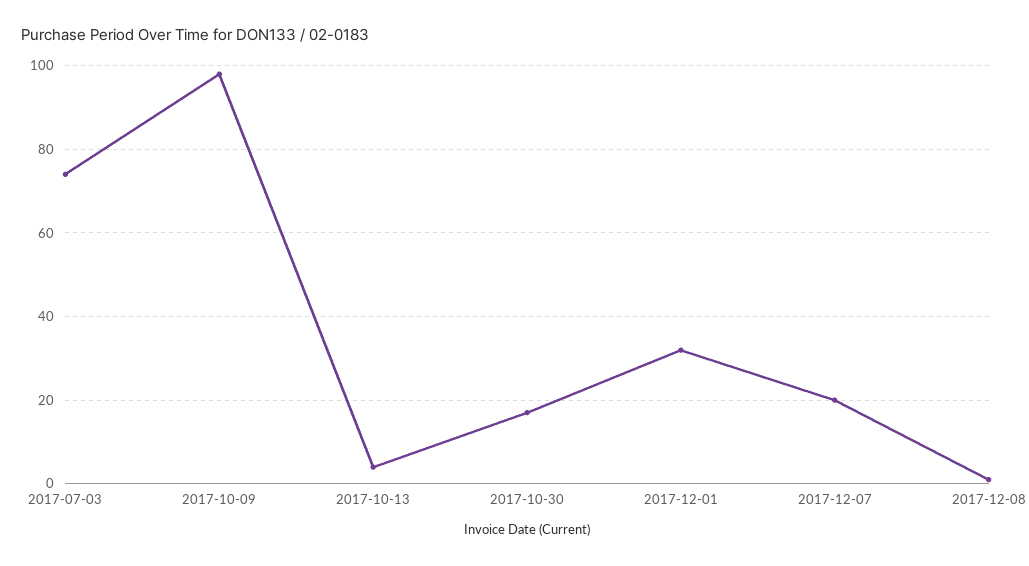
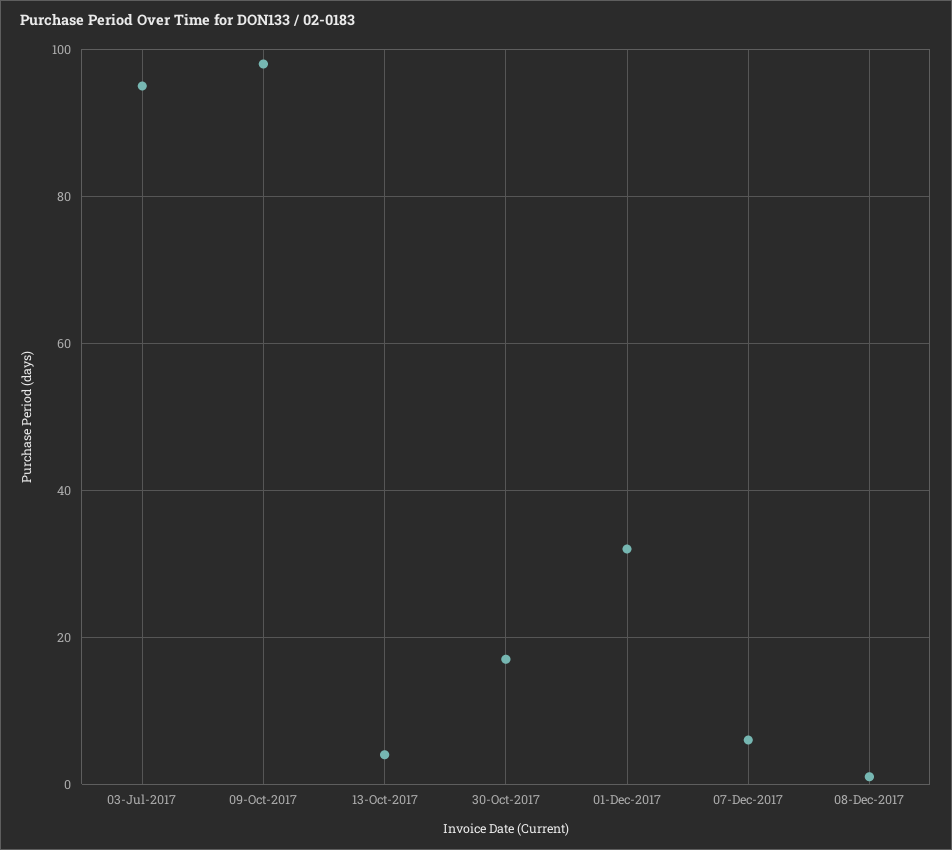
2017-07-03: 75 -> 95
2017-12-07: 20 -> 5

